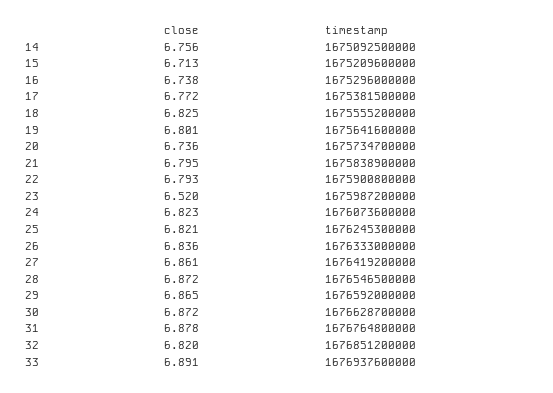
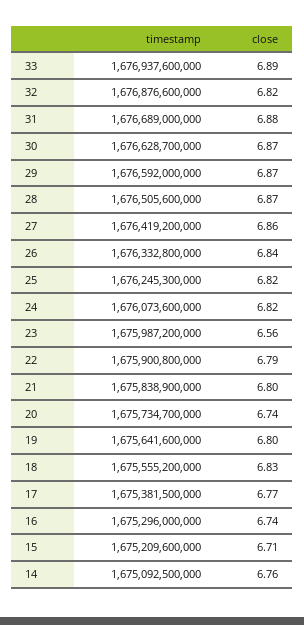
close, 23: 6.52 -> 6.56
timestamp, 26: 1676333000000 -> 1676332800000
timestamp, 28: 1676546500000 -> 1676505600000
timestamp, 31: 1676764800000 -> 1676689000000
timestamp, 32: 1676851200000 -> 1676876600000

